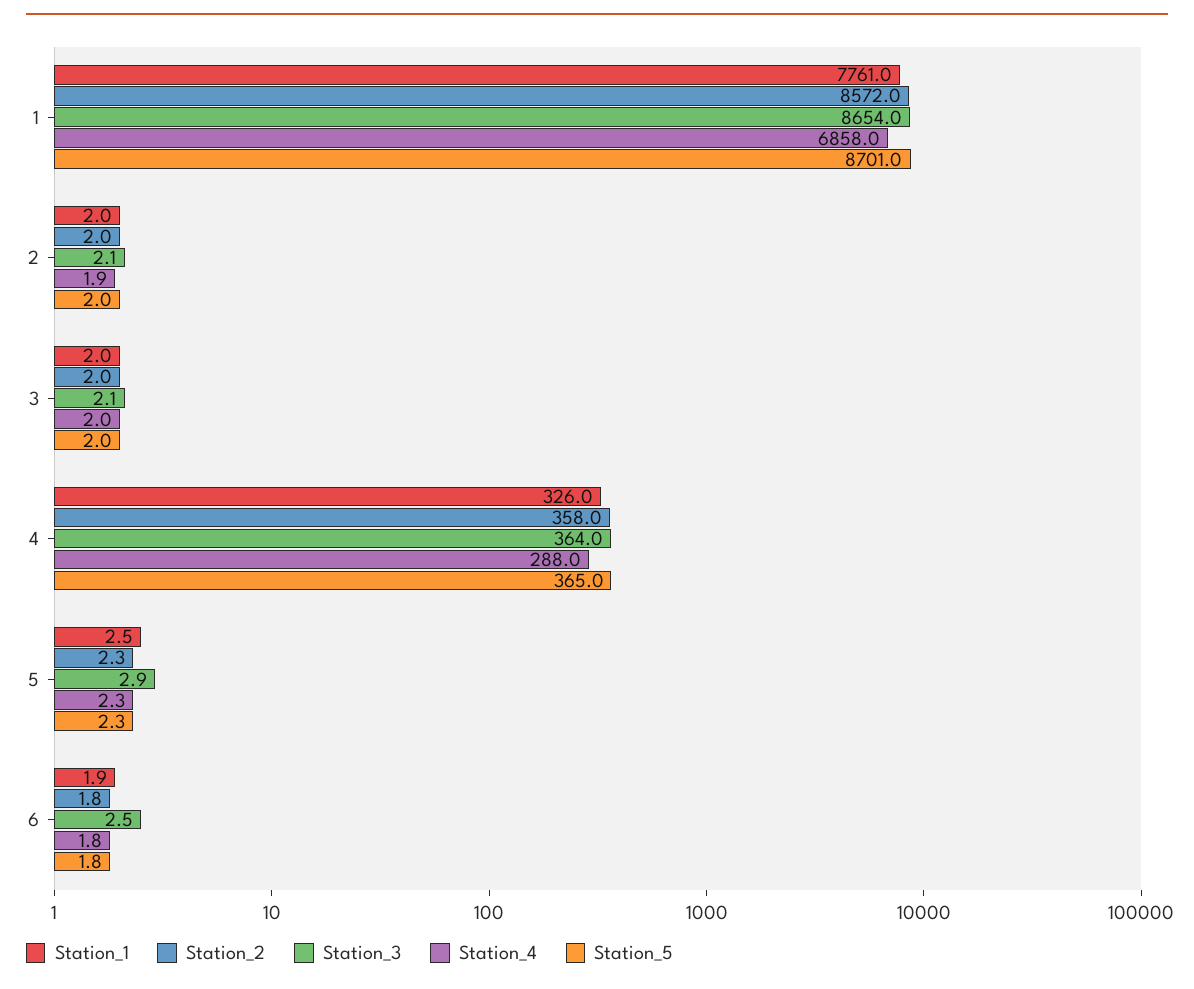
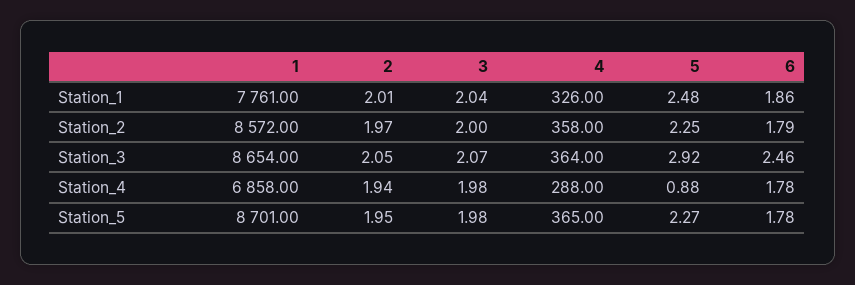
Station_4, 5: 2.3 -> 0.88

